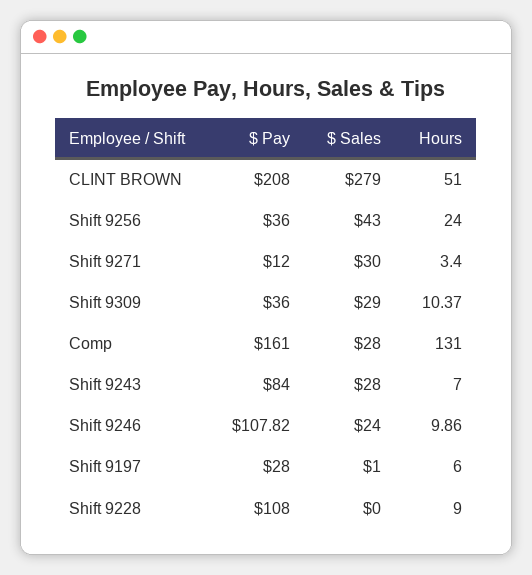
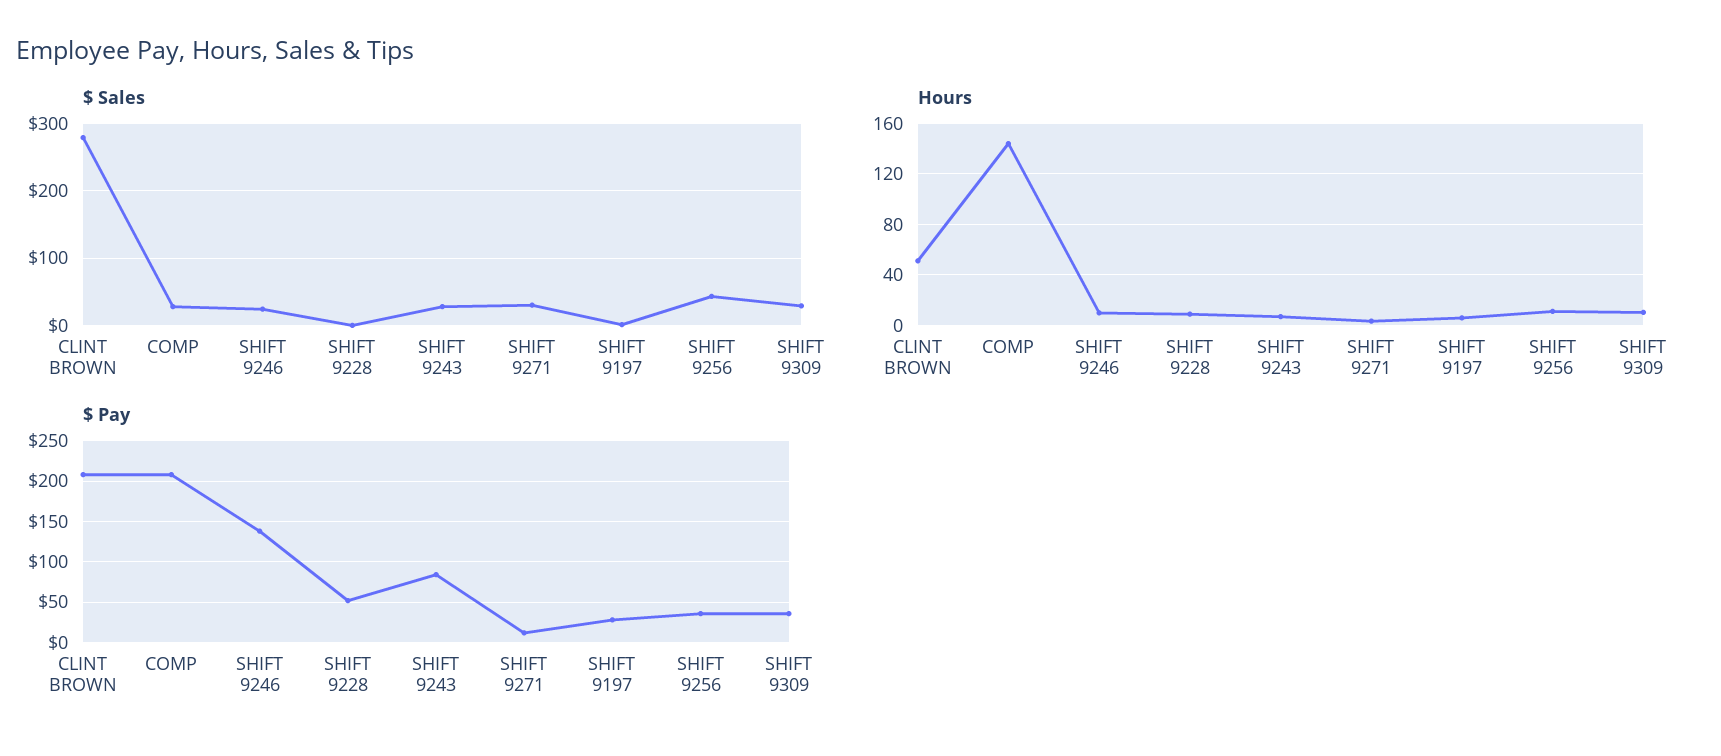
Hours, Shift 9256: 24 -> 10
$ Pay, Comp: 161 -> 210
Hours, Comp: 131 -> 145
$ Pay, Shift 9246: 107.82 -> 140
$ Pay, Shift 9228: 108 -> 50

